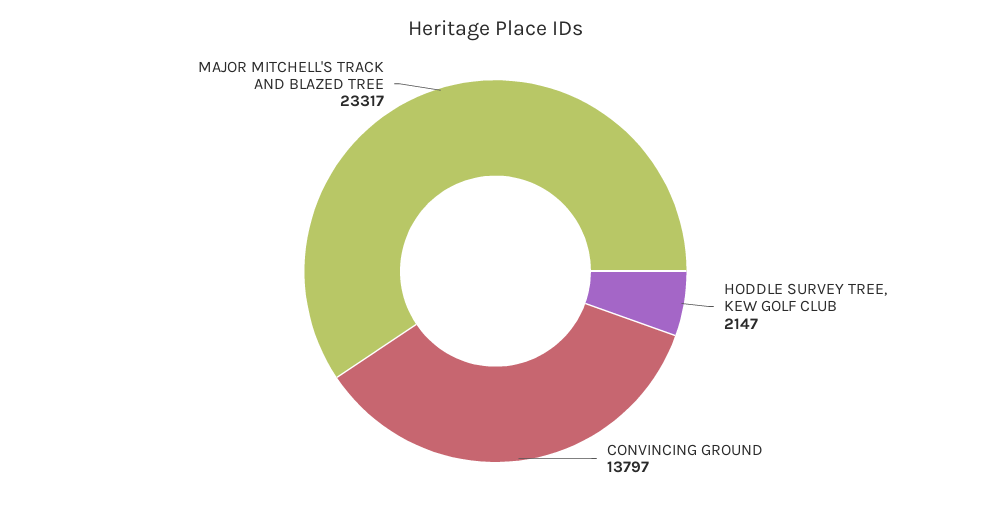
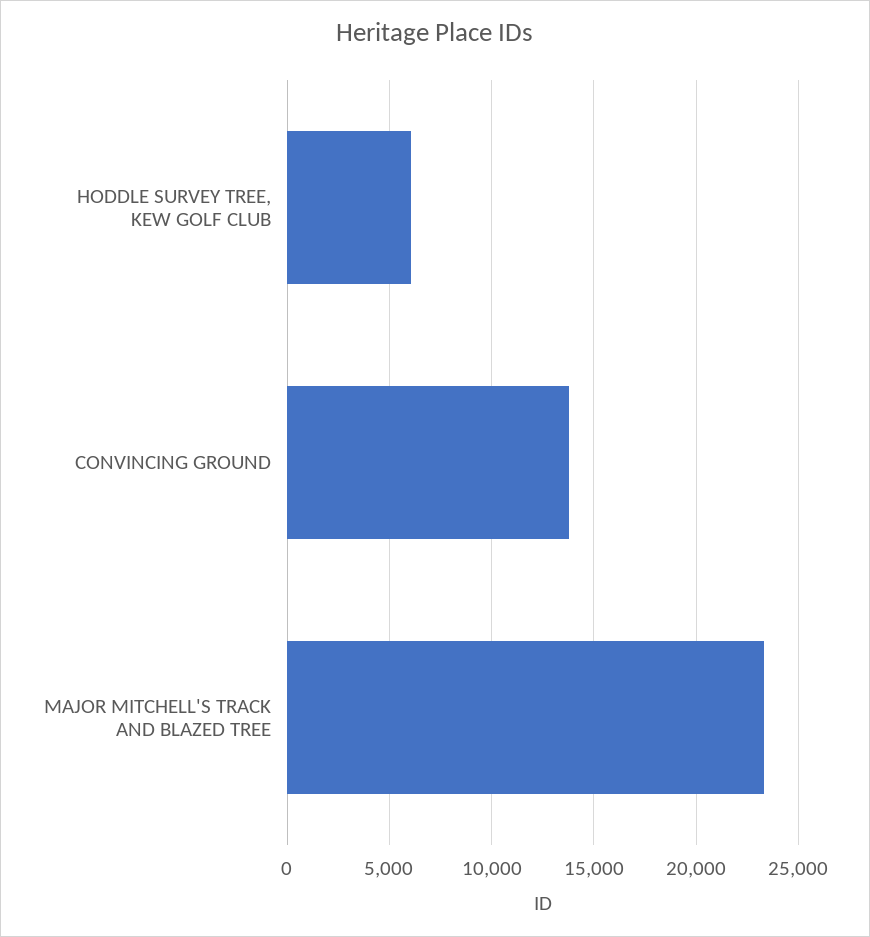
HODDLE SURVEY TREE, KEW GOLF CLUB: 2147 -> 6000

